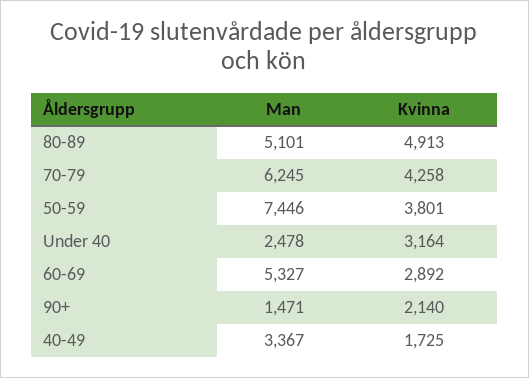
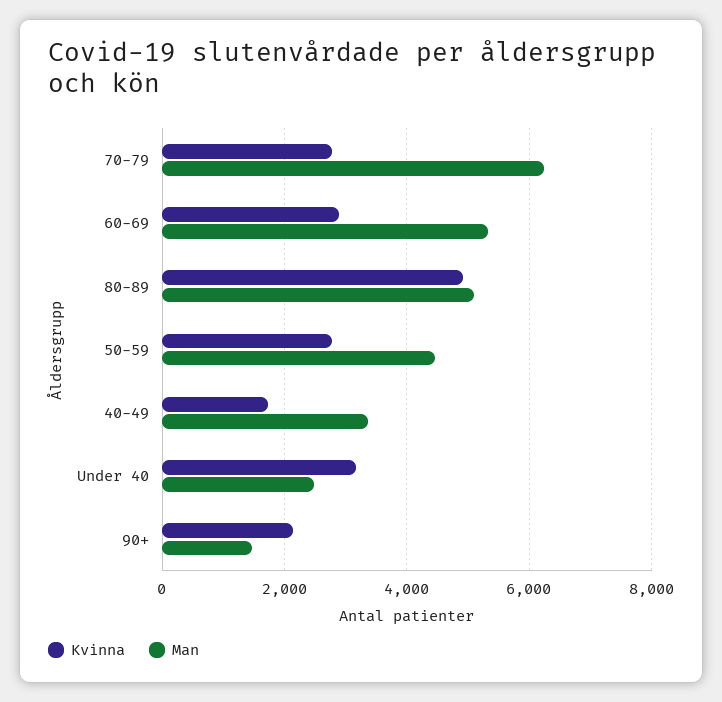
Kvinna, 70-79: 4258 -> 2800
Man, 50-59: 7446 -> 4400
Kvinna, 50-59: 3801 -> 2800

